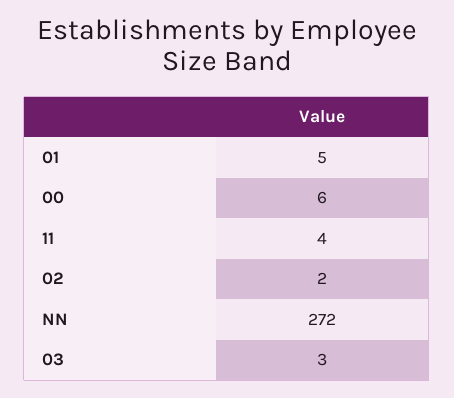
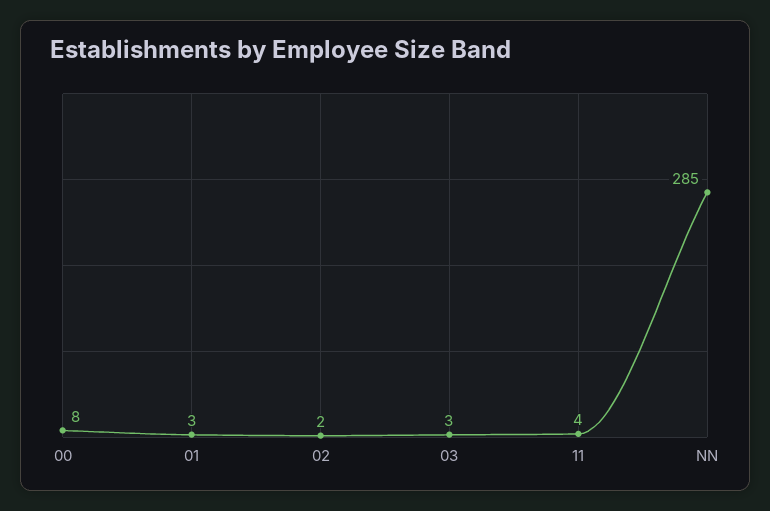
01: 5 -> 3
00: 6 -> 8
NN: 272 -> 285

